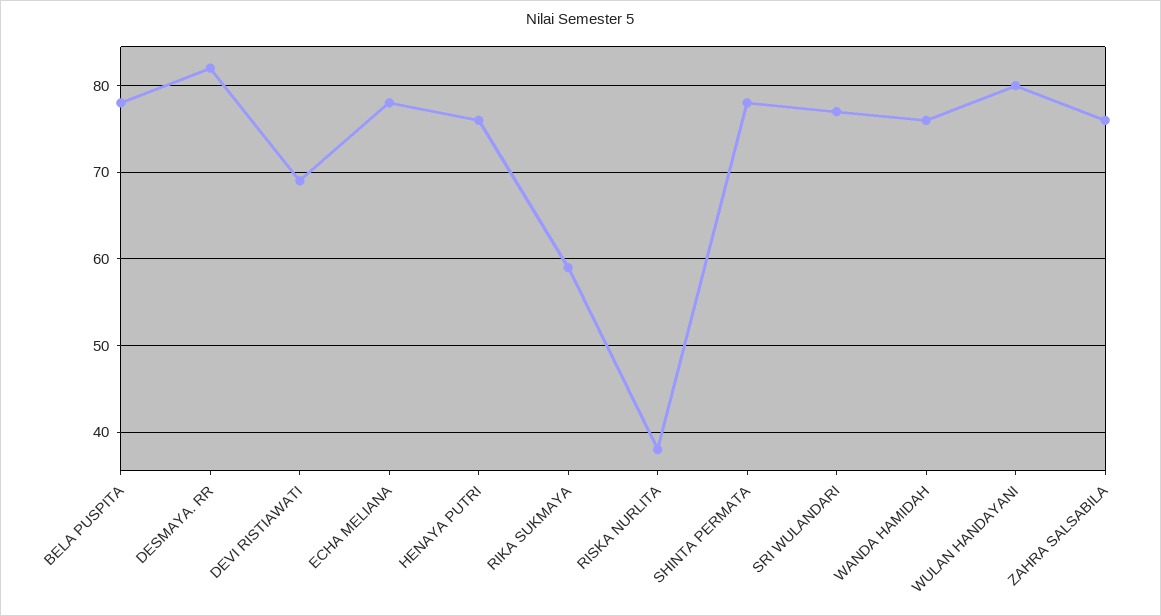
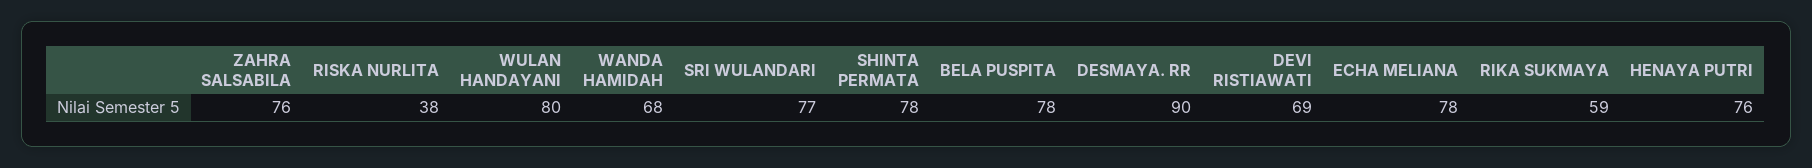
DESMAYA. RR: 82 -> 90
WANDA HAMIDAH: 76 -> 68

